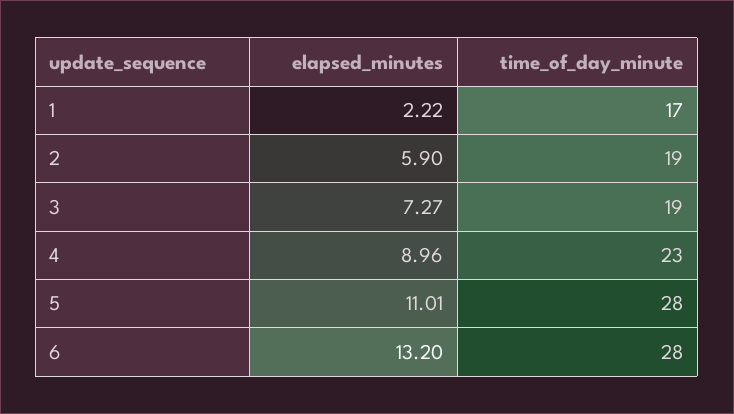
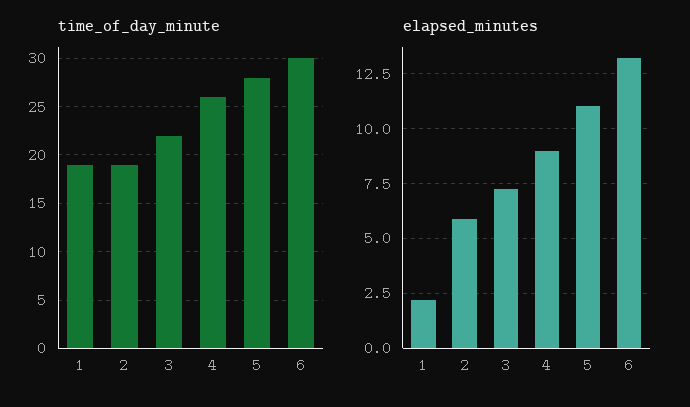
time_of_day_minute, 1: 17 -> 19
time_of_day_minute, 3: 19 -> 22
time_of_day_minute, 4: 23 -> 26
time_of_day_minute, 6: 28 -> 30

